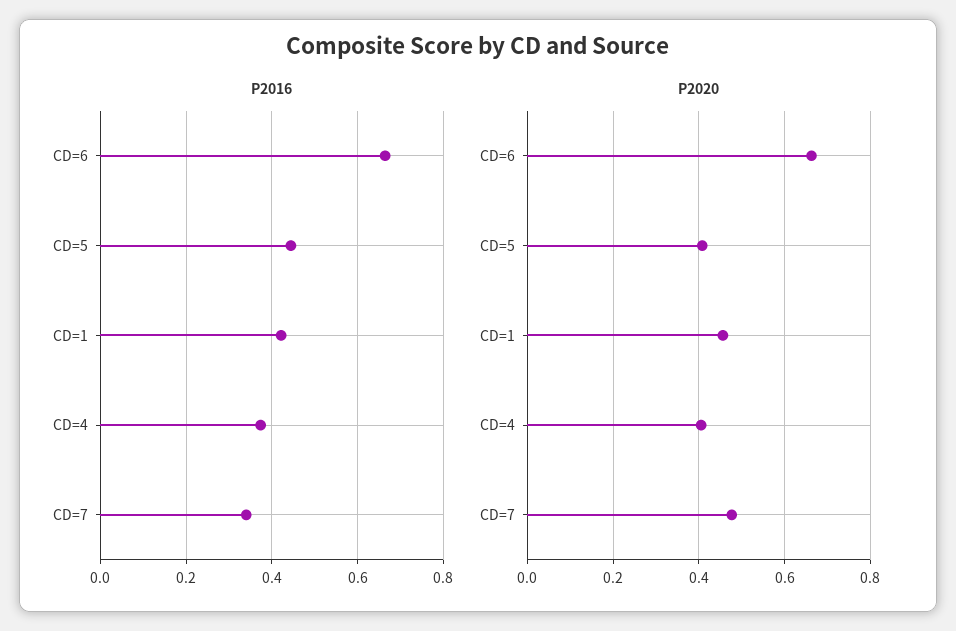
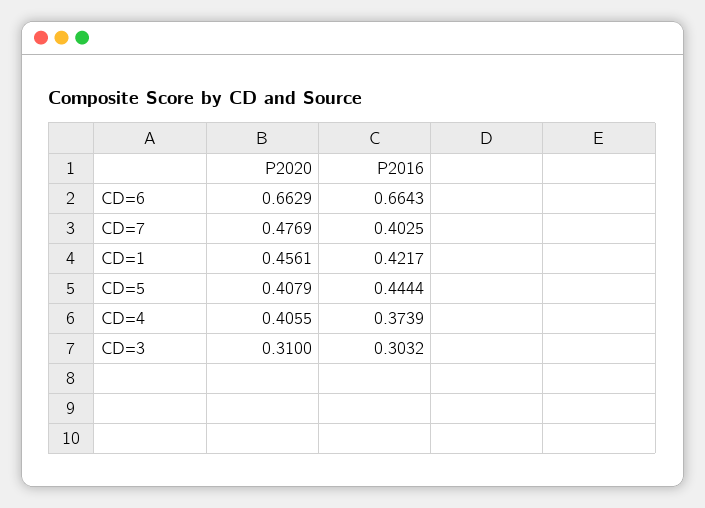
P2016, CD=7: 0.34 -> 0.4025
P2020, CD=3: none -> 0.31
P2016, CD=3: none -> 0.3032

